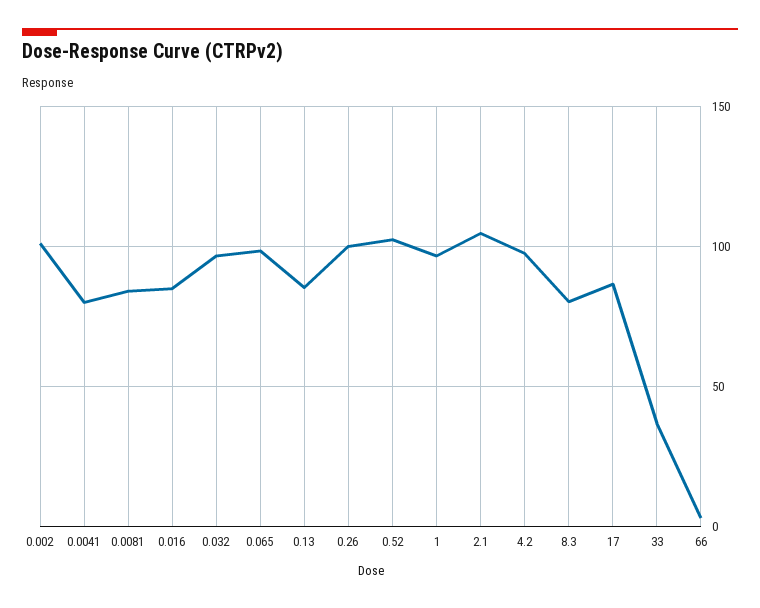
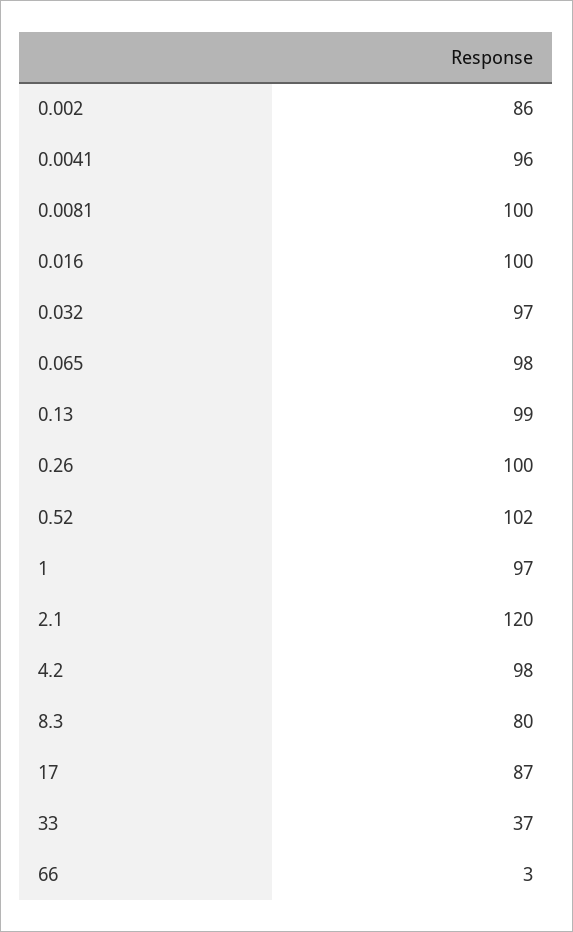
0.002: 100 -> 86
0.0041: 80 -> 96
0.0081: 85 -> 100
0.016: 85 -> 100
0.13: 85 -> 99
2.1: 105 -> 120

